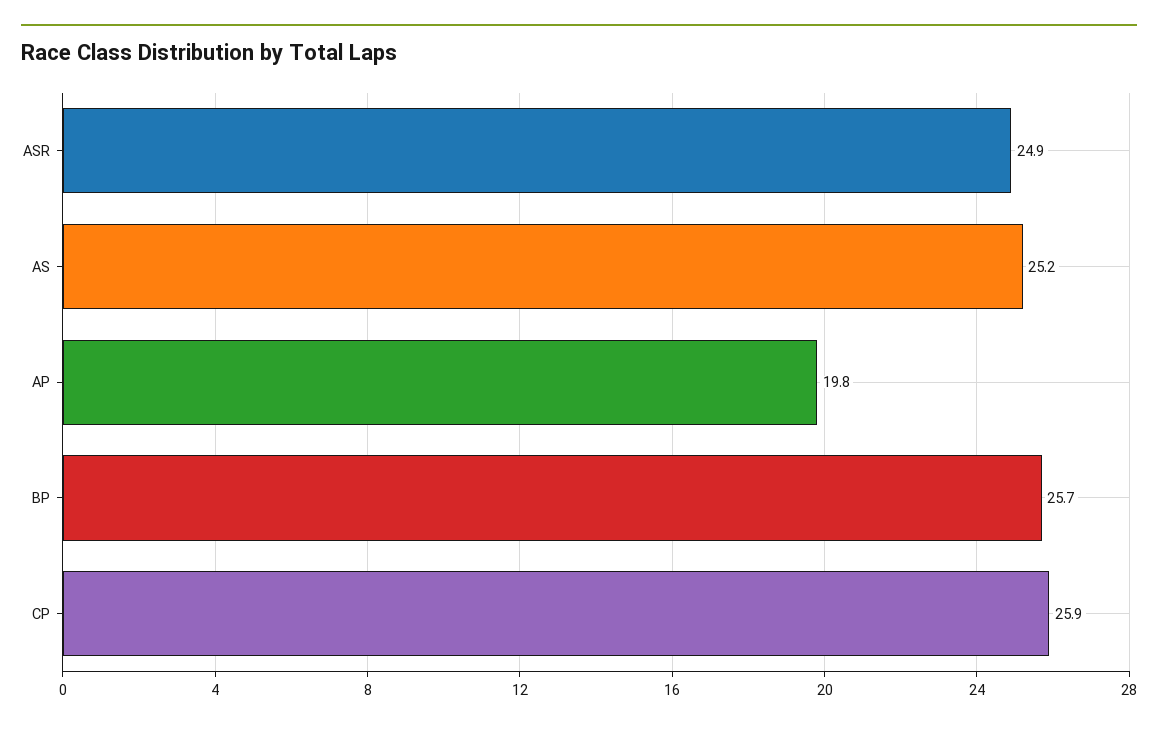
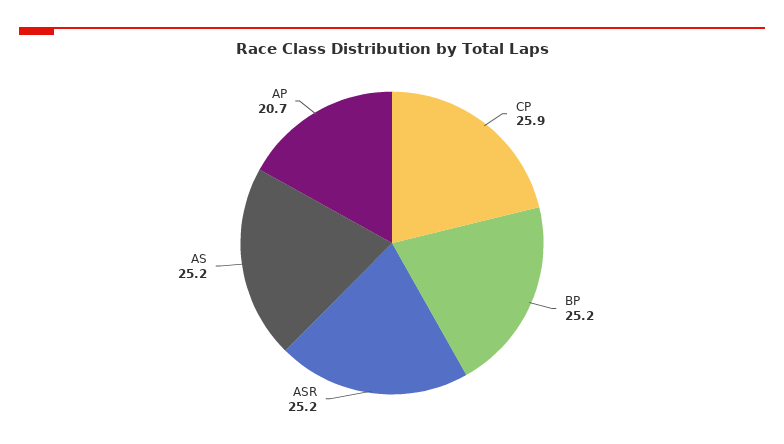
ASR: 24.9 -> 25.2
AP: 19.8 -> 20.7
BP: 25.7 -> 25.2

